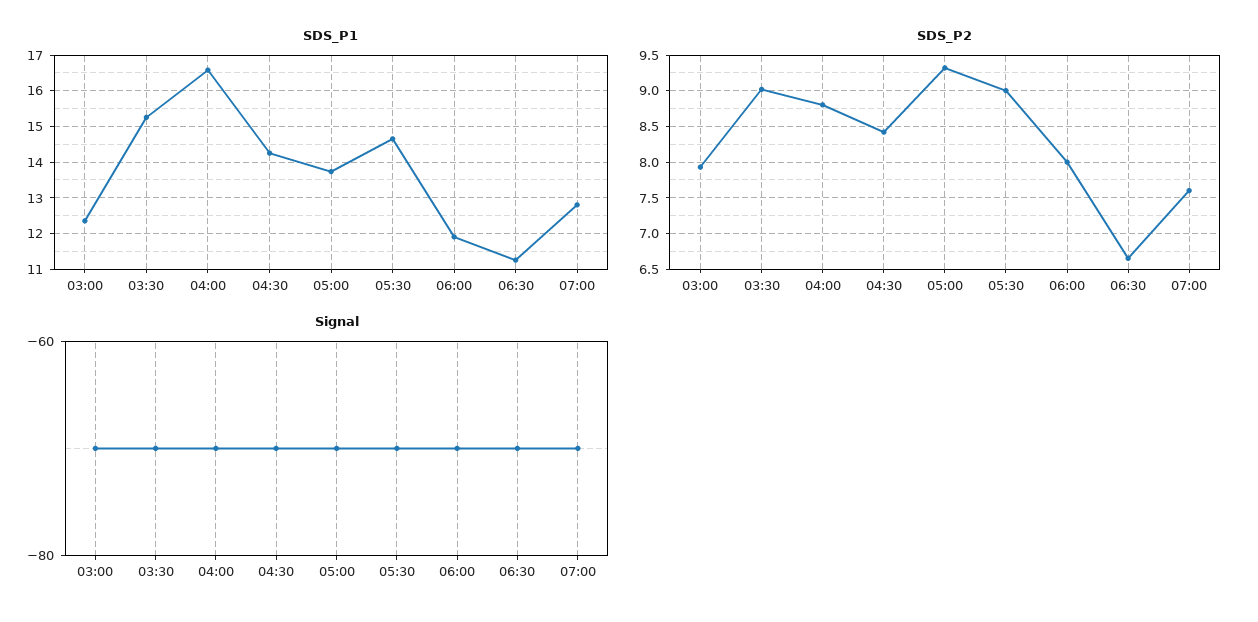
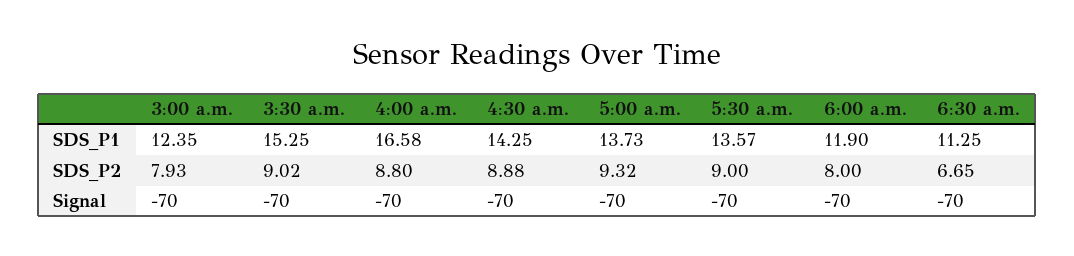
SDS_P1, 05:30: 14.6 -> 13.57
SDS_P1, 07:00: 12.8 -> none
SDS_P2, 04:30: 8.4 -> 8.88
SDS_P2, 07:00: 7.6 -> none
Signal, 07:00: -70 -> none

